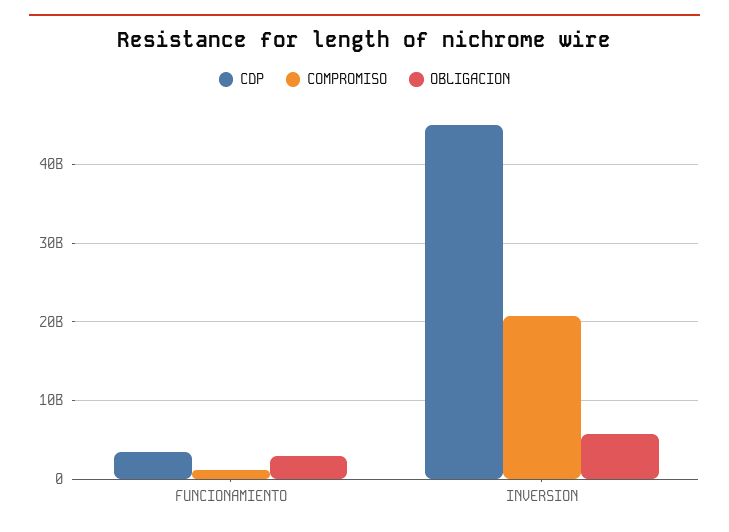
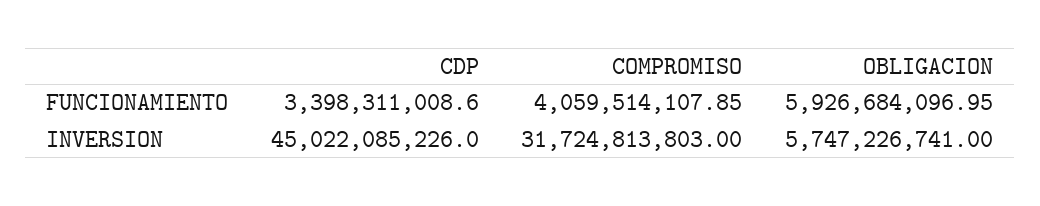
COMPROMISO, FUNCIONAMIENTO: 1000000000 -> 4059514107.85
OBLIGACION, FUNCIONAMIENTO: 3000000000 -> 5926684096.95
COMPROMISO, INVERSION: 21000000000 -> 31724813803

